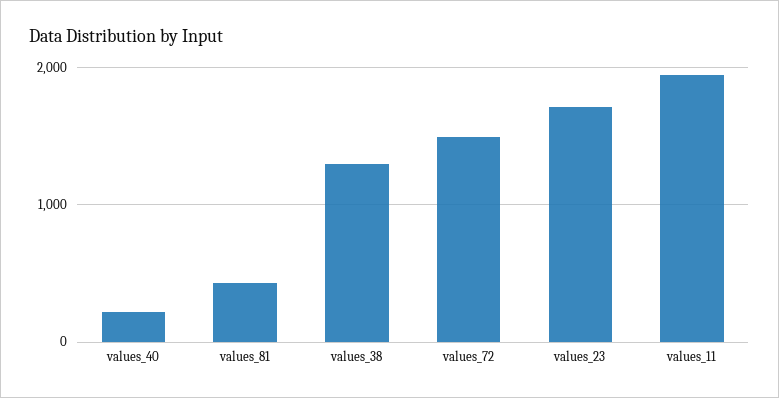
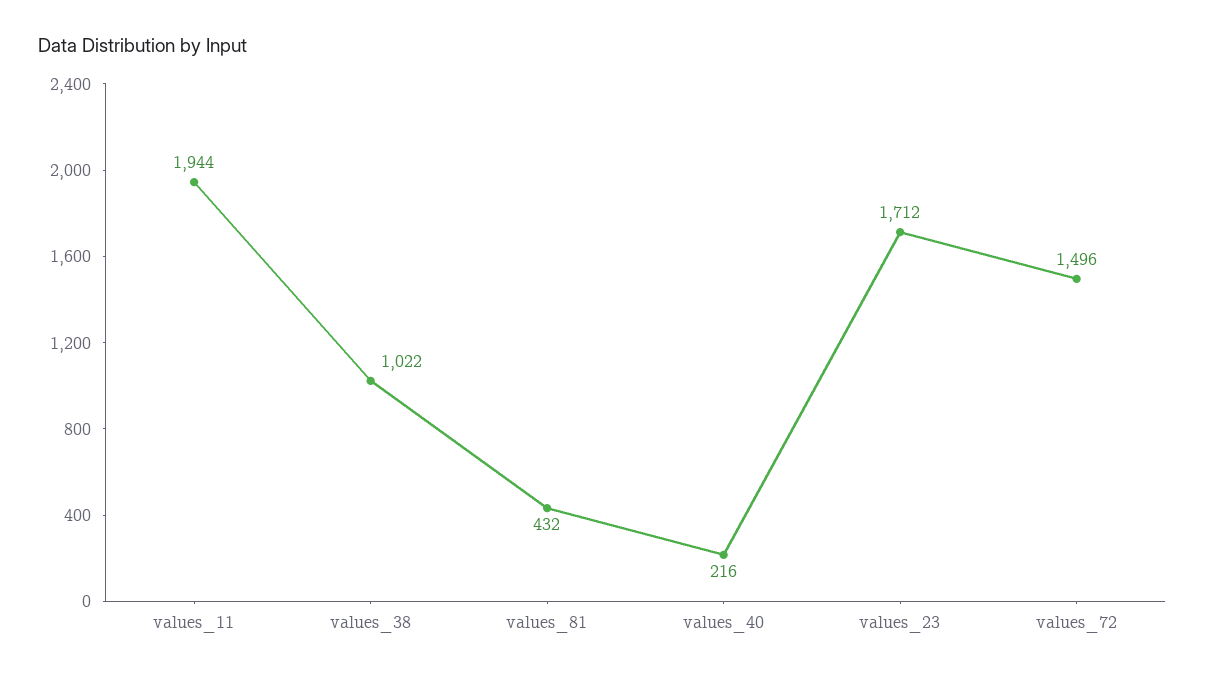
values_38: 1300 -> 1022

